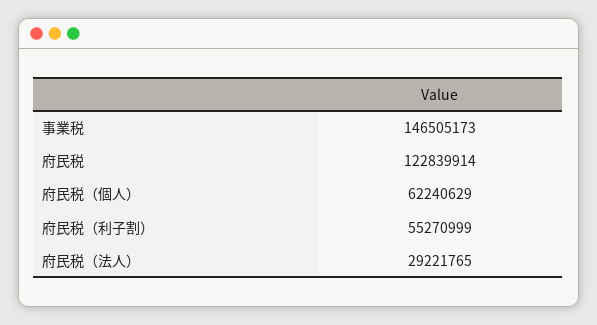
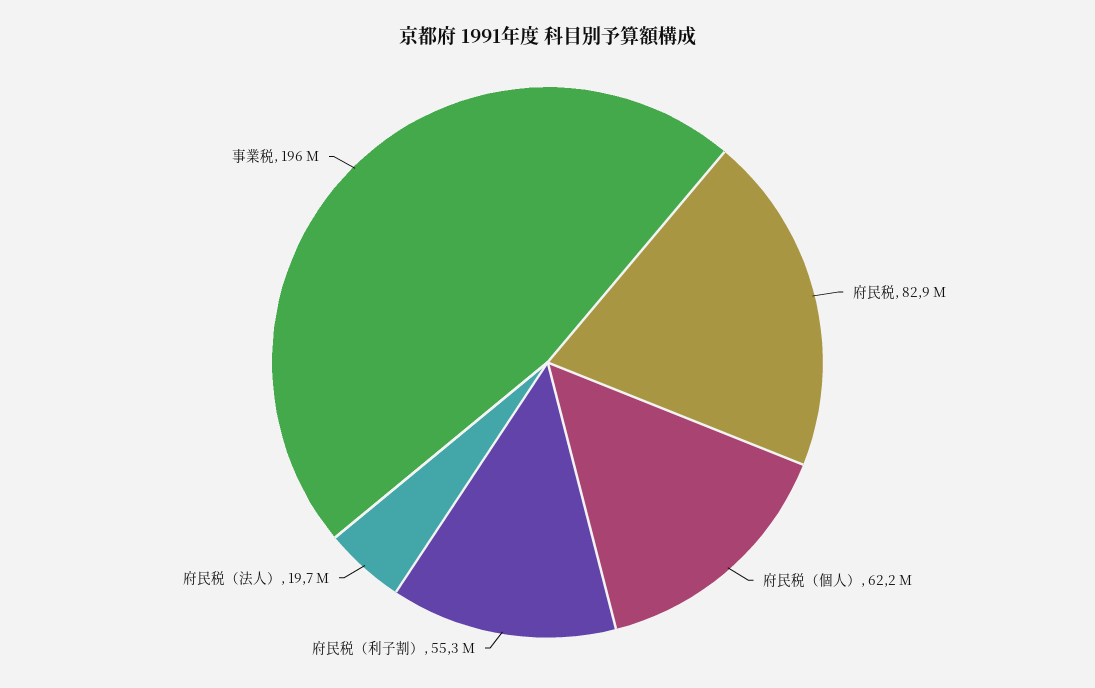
事業税: 146505173 -> 196000000
府民税: 122839914 -> 82900000
府民税（法人）: 29221765 -> 19700000

